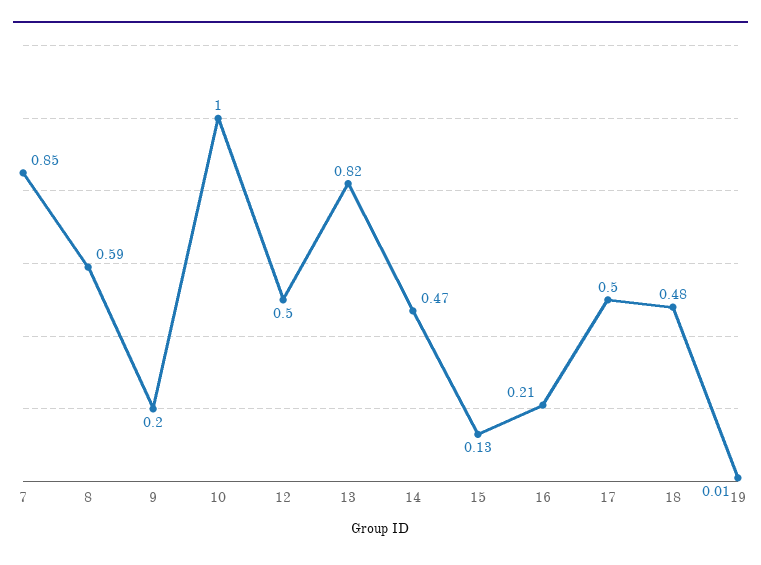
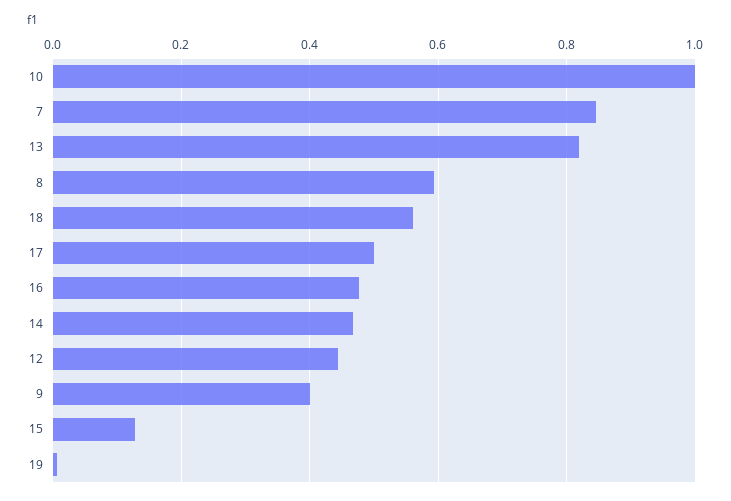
9: 0.2 -> 0.4
12: 0.5 -> 0.44
16: 0.21 -> 0.48
18: 0.48 -> 0.56

